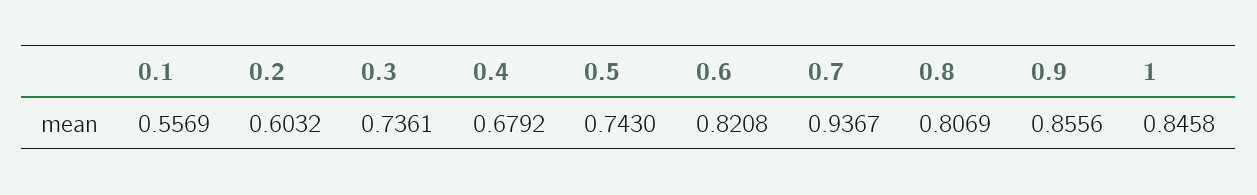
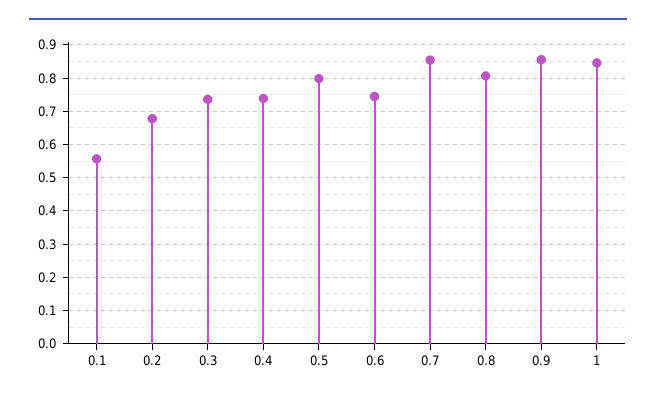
0.2: 0.6032 -> 0.68
0.4: 0.6792 -> 0.74
0.5: 0.743 -> 0.8
0.6: 0.8208 -> 0.74
0.7: 0.9367 -> 0.86

